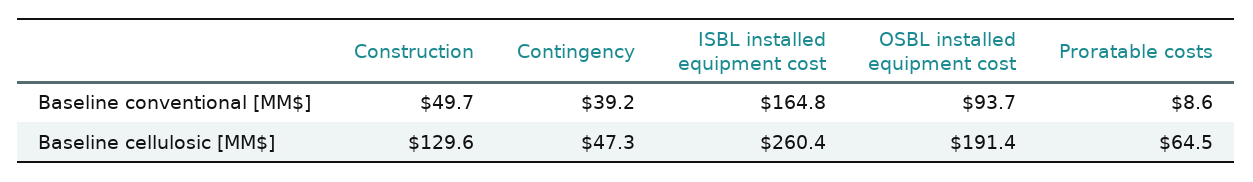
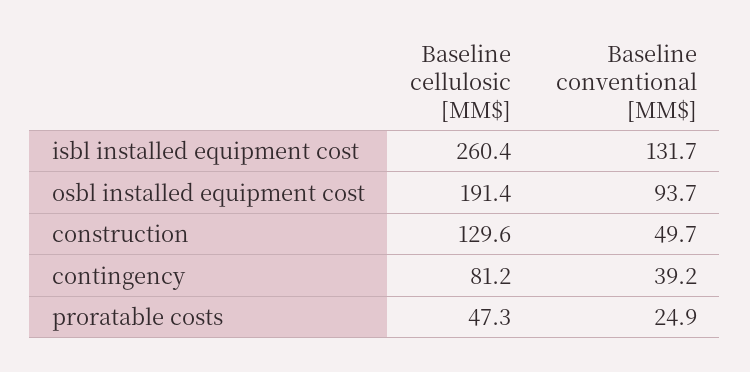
ISBL installed equipment cost, Baseline conventional [MM$]: 164.8 -> 131.7
Proratable costs, Baseline conventional [MM$]: 8.6 -> 24.9
Contingency, Baseline cellulosic [MM$]: 47.3 -> 81.2
Proratable costs, Baseline cellulosic [MM$]: 64.5 -> 47.3

